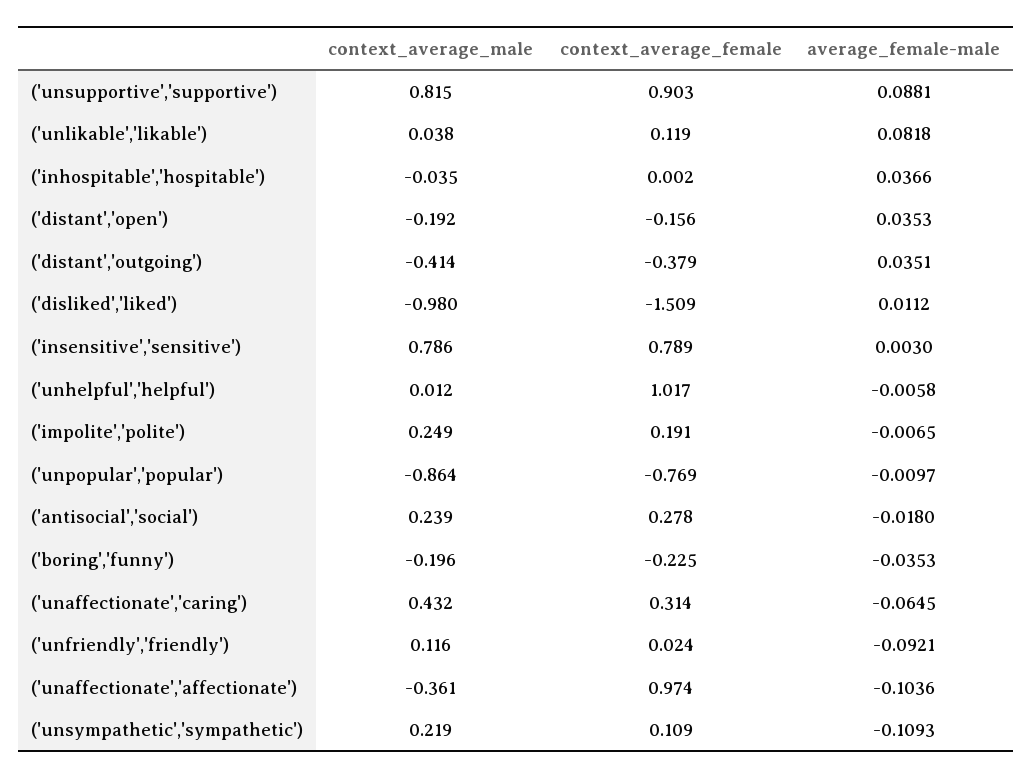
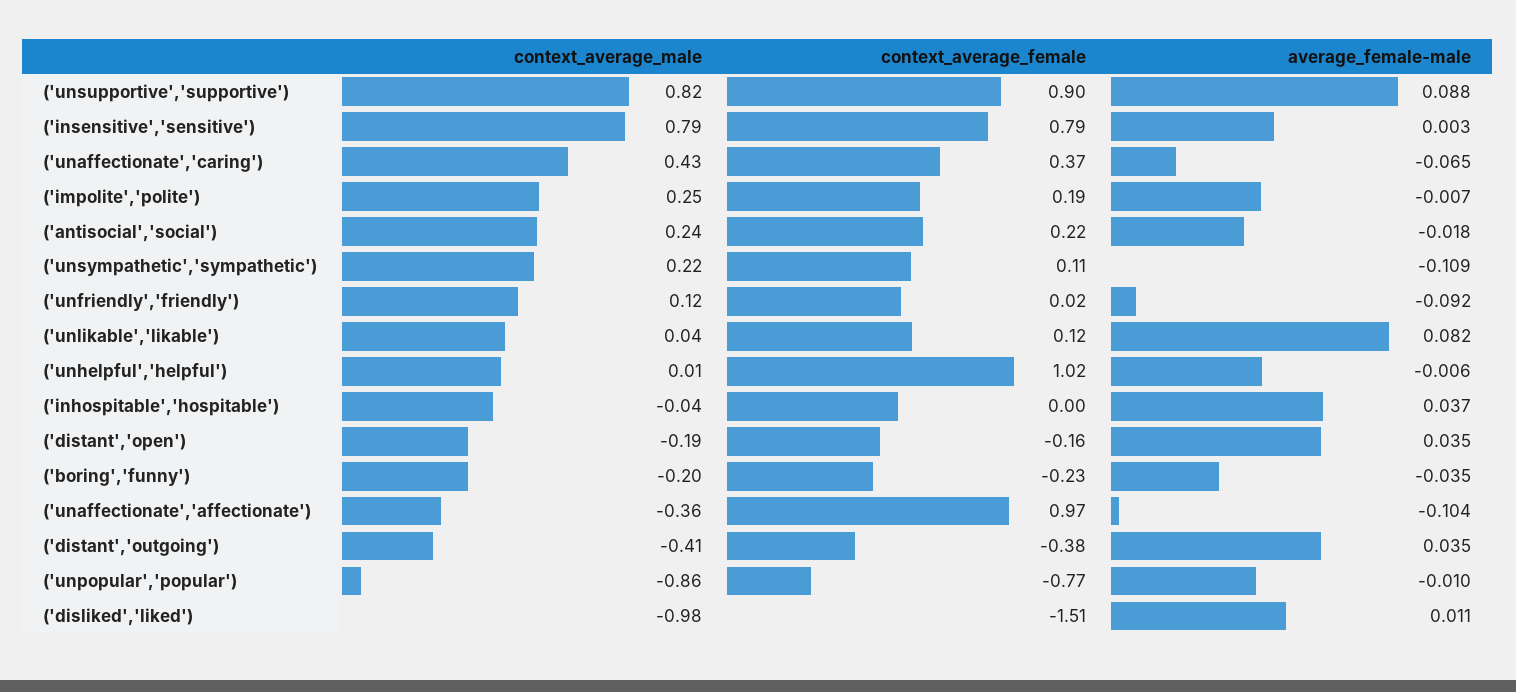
context_average_female, ('antisocial','social'): 0.278 -> 0.22
context_average_female, ('unaffectionate','caring'): 0.314 -> 0.37

